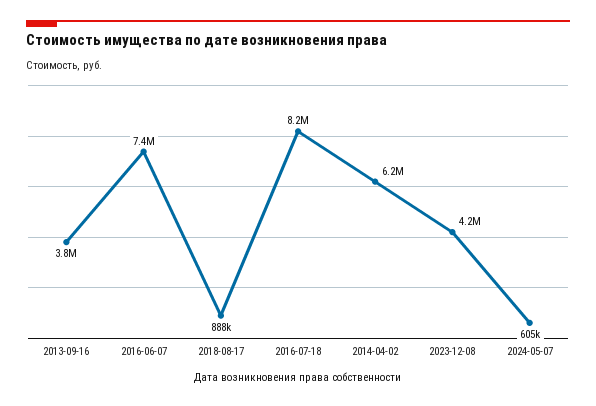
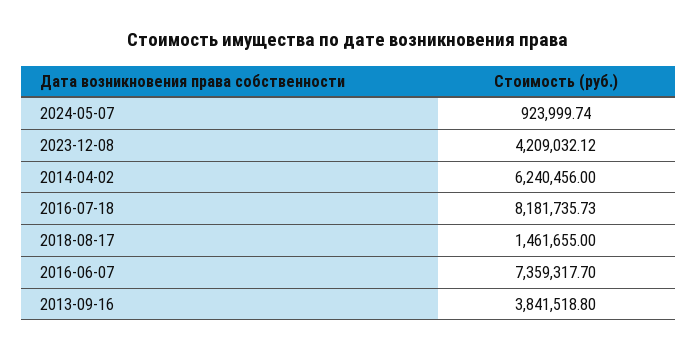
2018-08-17: 888000 -> 1461655
2024-05-07: 605000 -> 923999.74

